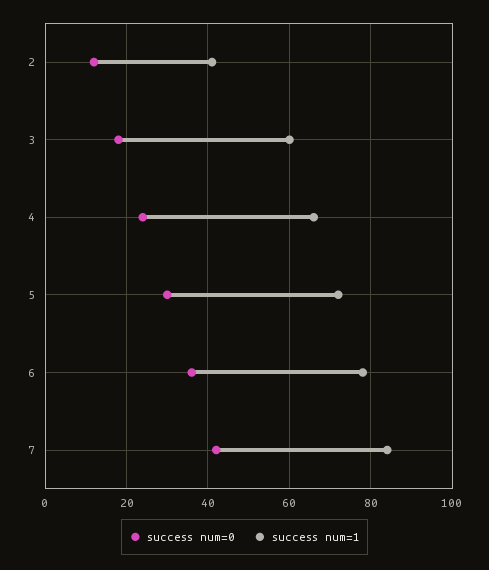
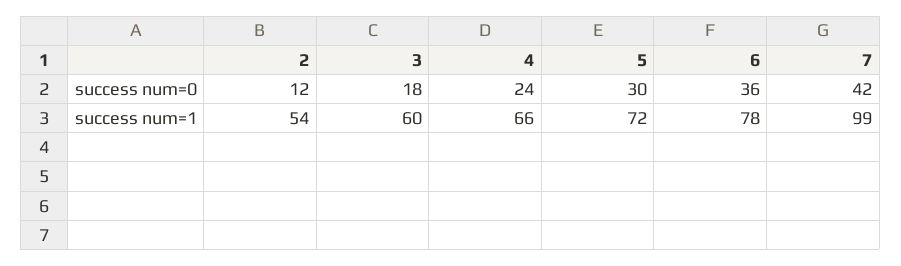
success num=1, 2: 40 -> 54
success num=1, 7: 85 -> 99

